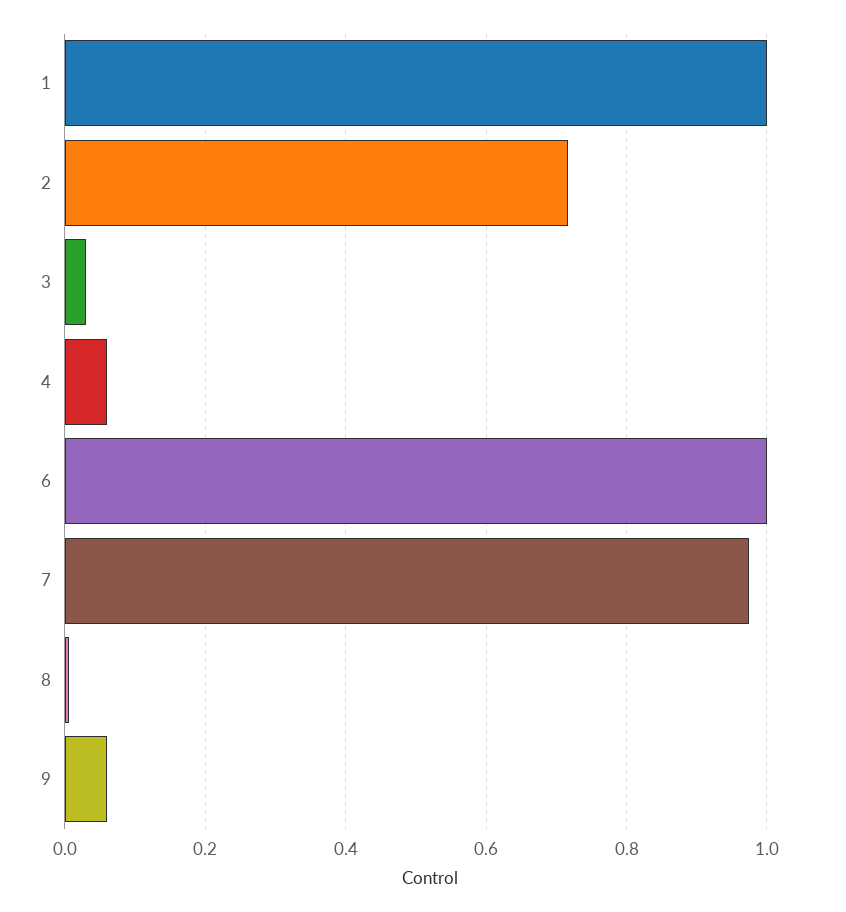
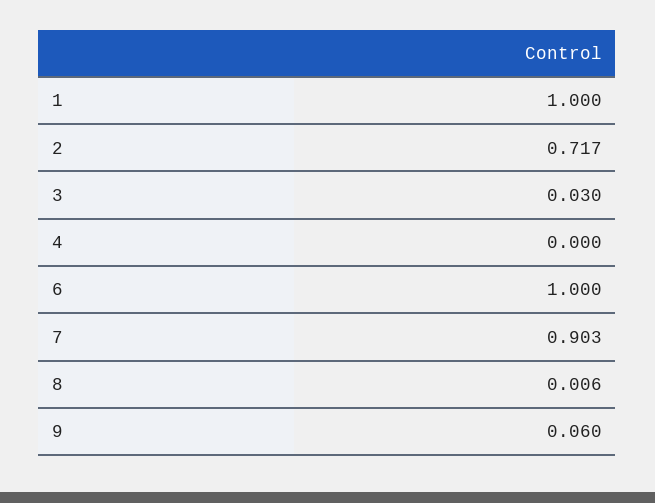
4: 0.06 -> 0
7: 0.98 -> 0.903

